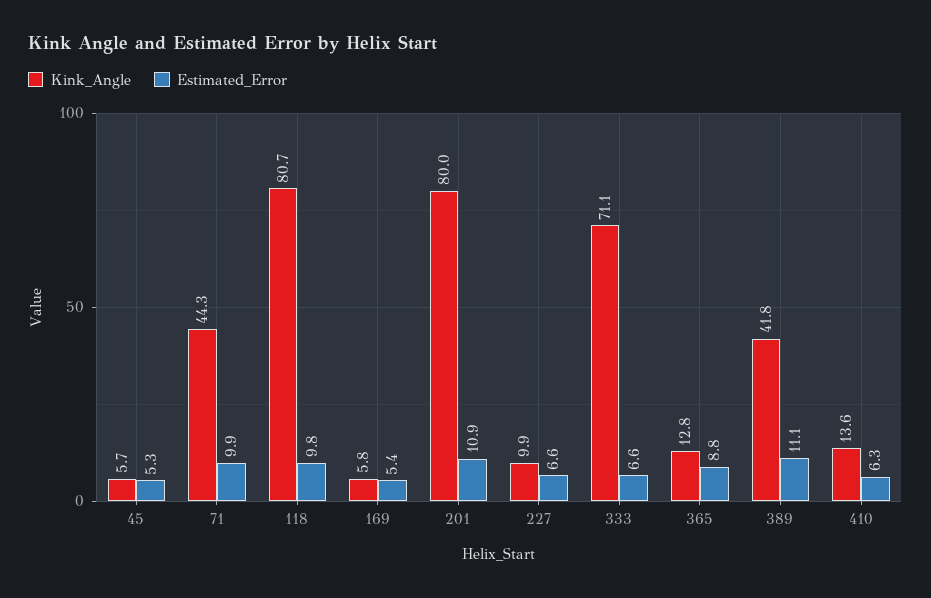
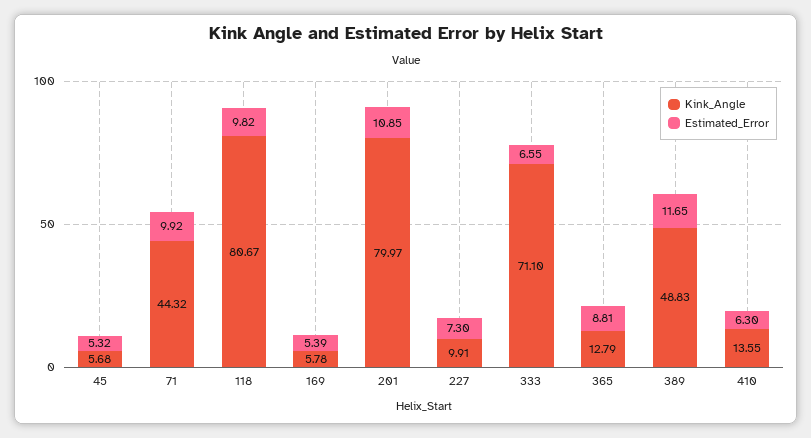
Estimated_Error, 227: 6.6 -> 7.3
Kink_Angle, 389: 41.8 -> 48.83
Estimated_Error, 389: 11.1 -> 11.65

